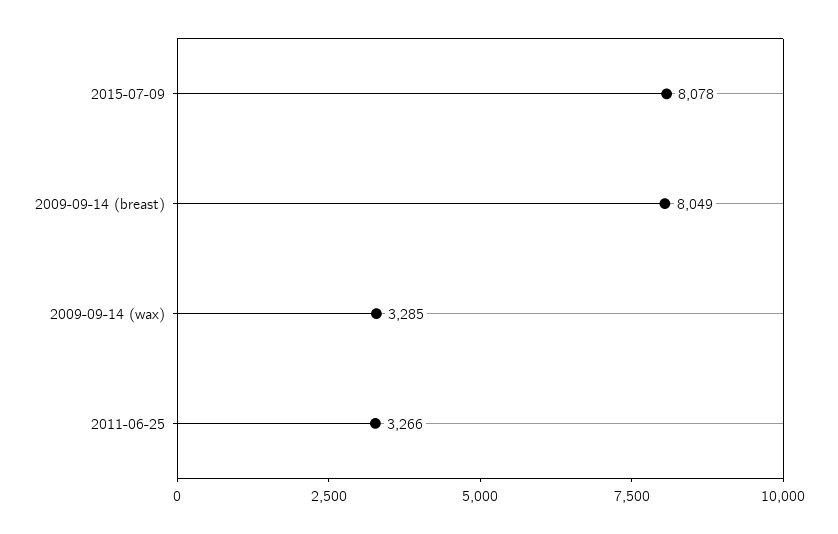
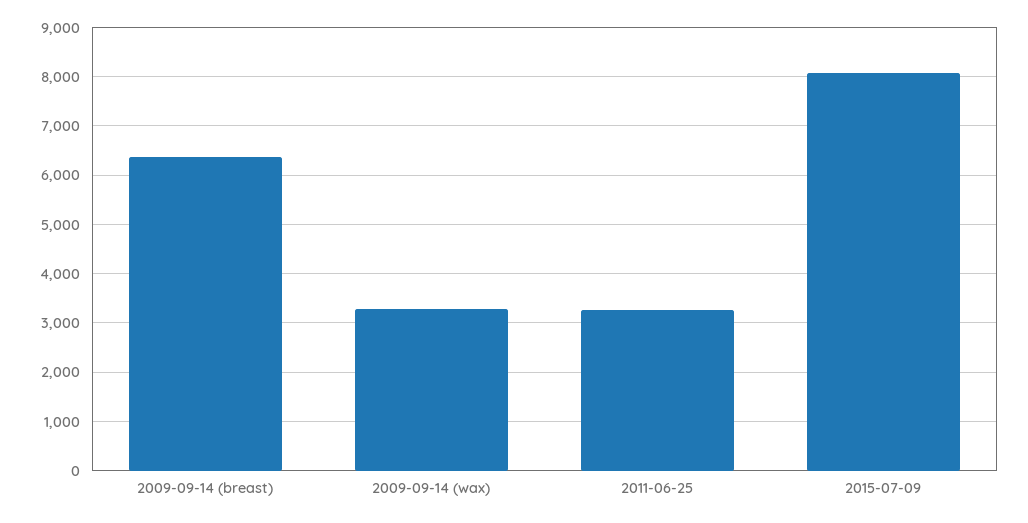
2009-09-14 (breast): 8049 -> 6400

